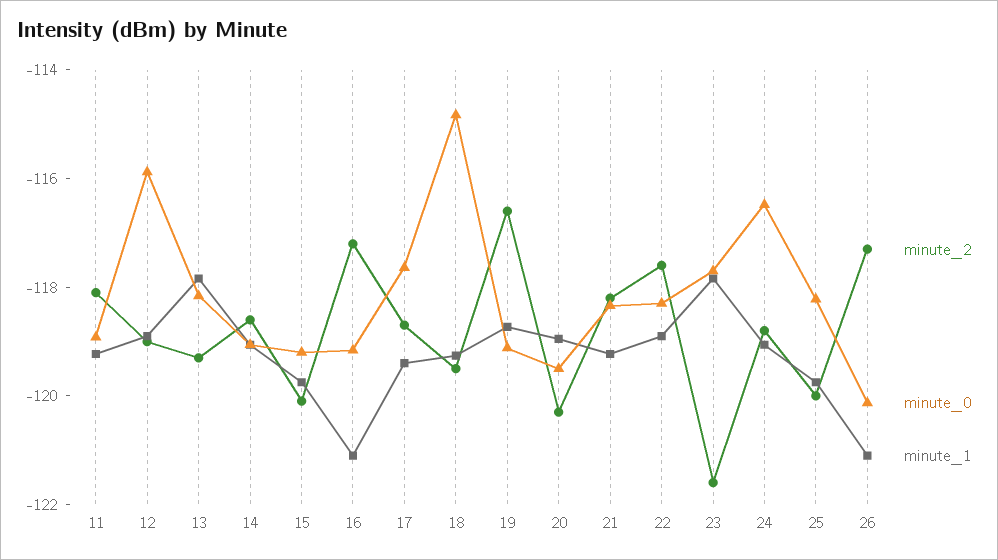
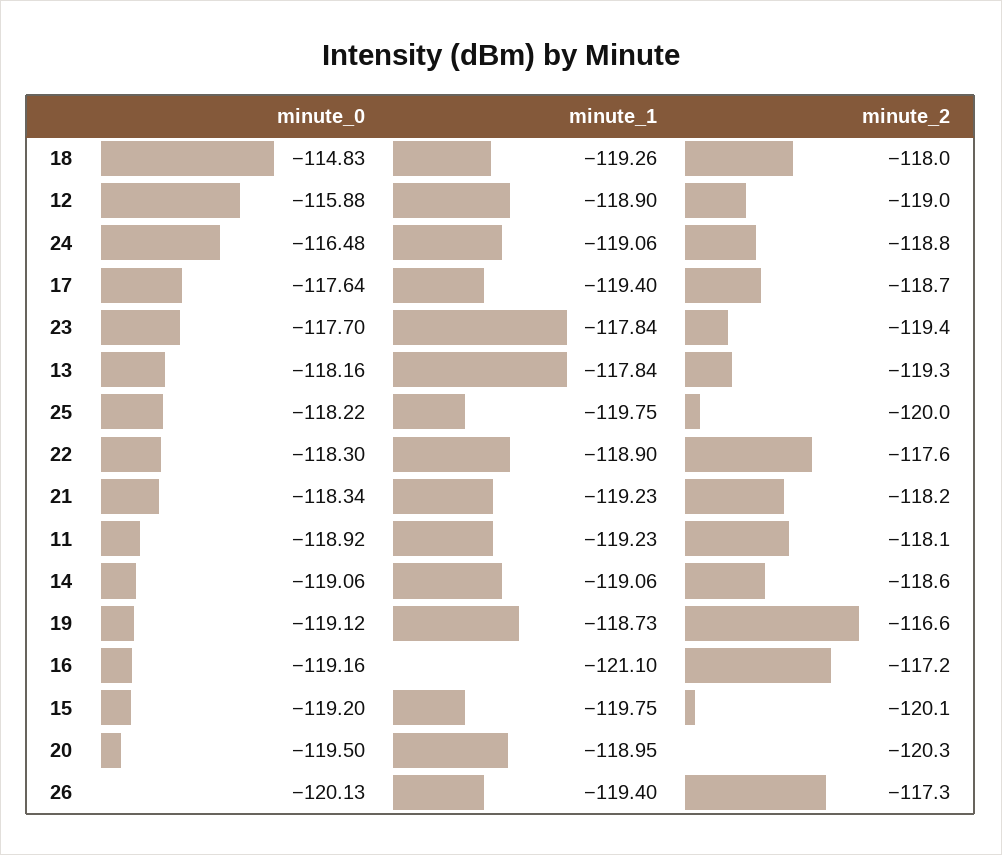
minute_2, 18: -119.5 -> -118
minute_2, 23: -121.5 -> -119.4
minute_1, 26: -121 -> -119.4

